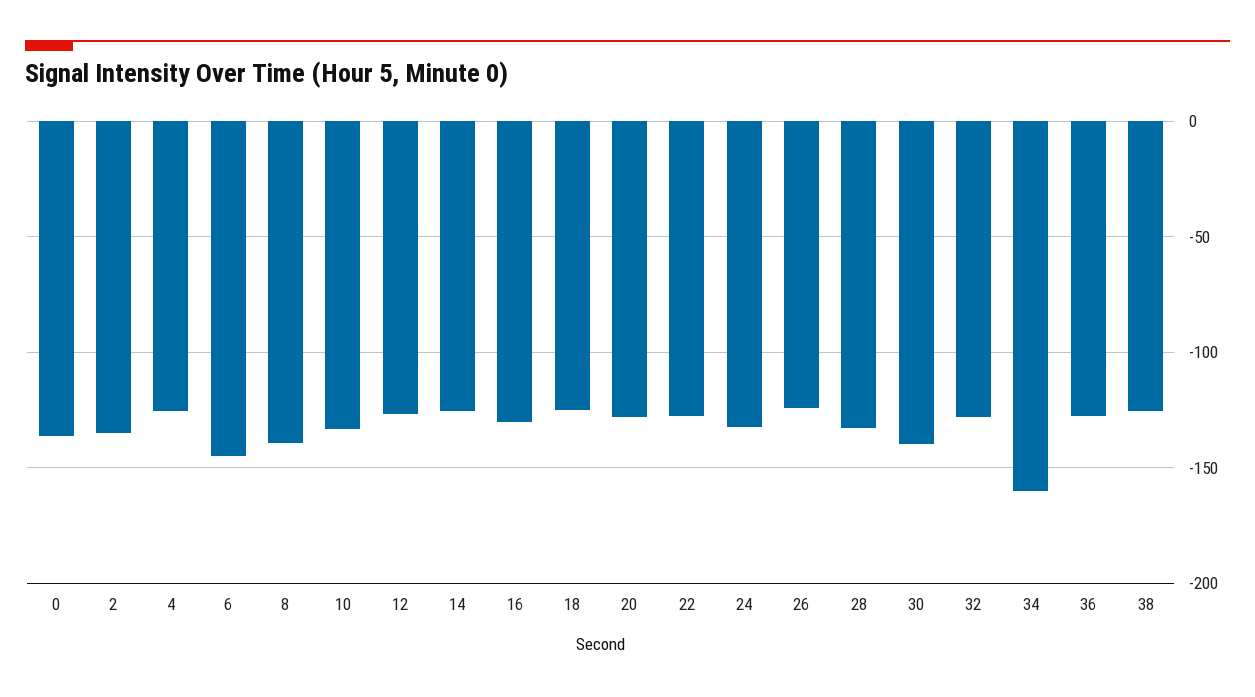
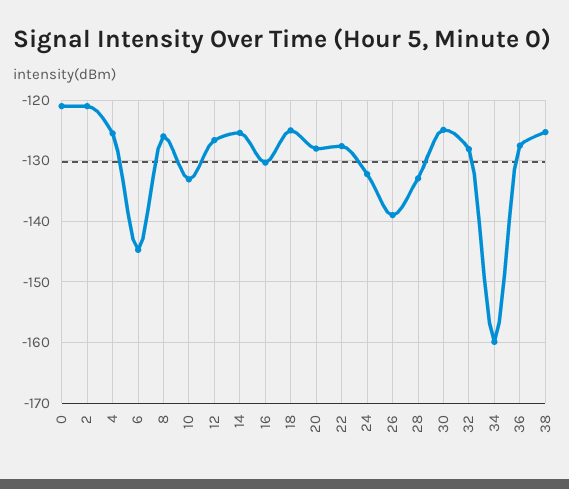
0: -135 -> -121
2: -135 -> -121
8: -140 -> -126
26: -125 -> -139
30: -140 -> -125

